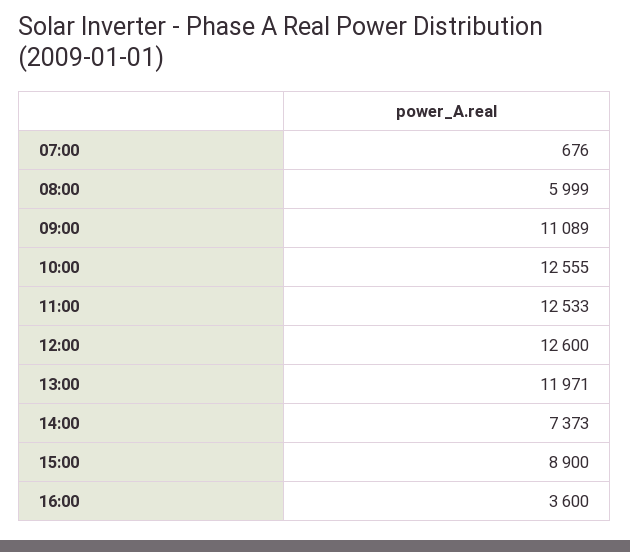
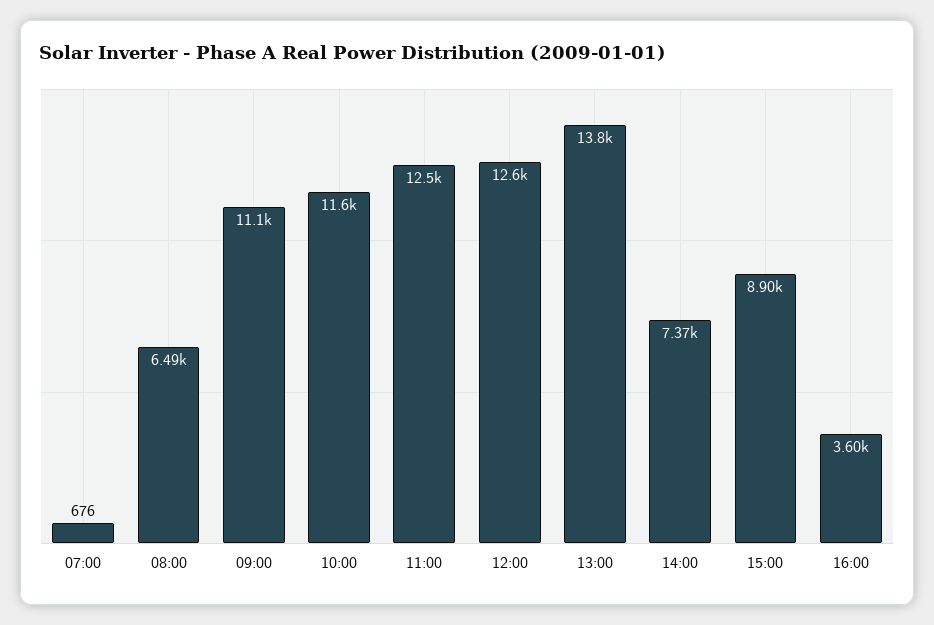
08:00: 5999 -> 6490
10:00: 12555 -> 11600
13:00: 11971 -> 13800

